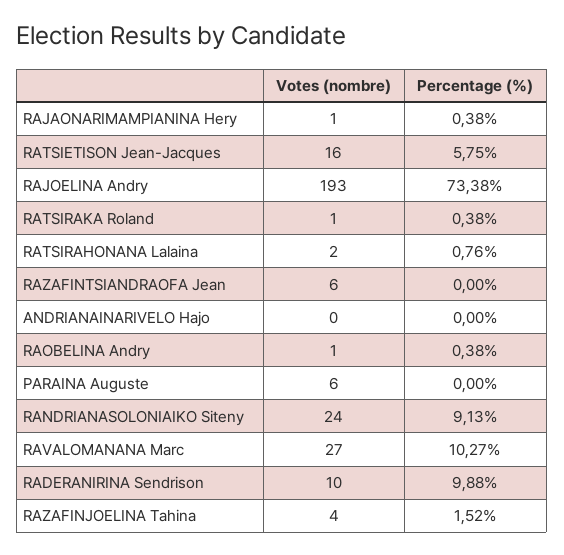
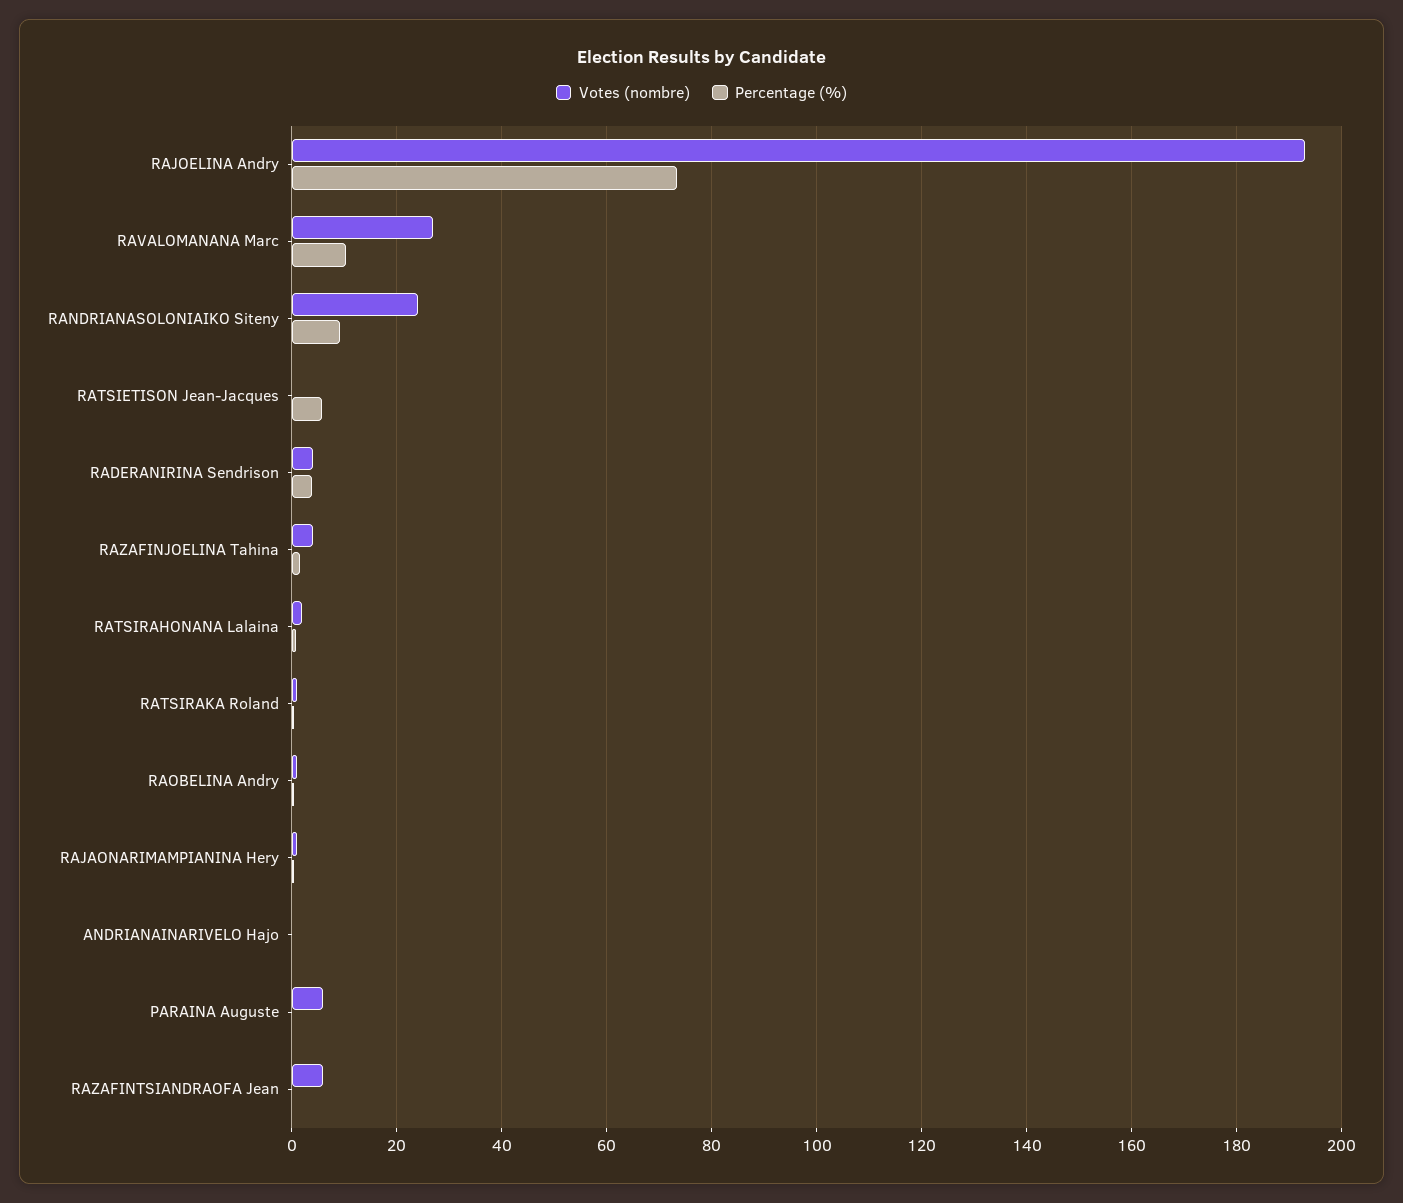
Votes (nombre), RATSIETISON Jean-Jacques: 16 -> 0
Votes (nombre), RADERANIRINA Sendrison: 10 -> 4
Percentage (%), RADERANIRINA Sendrison: 9.88 -> 4

